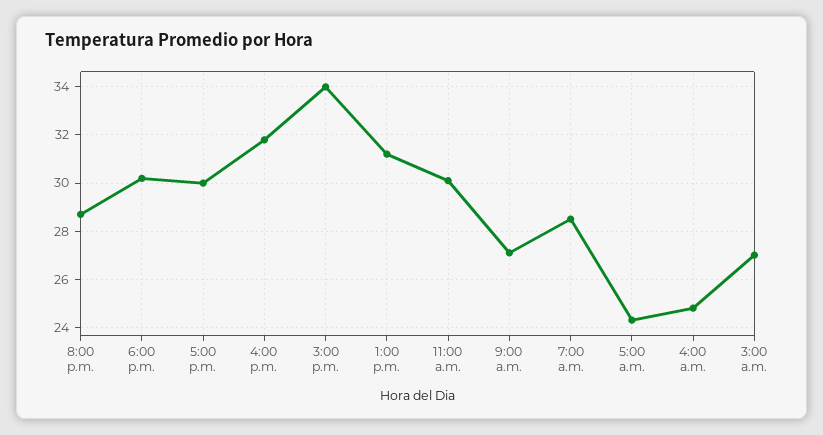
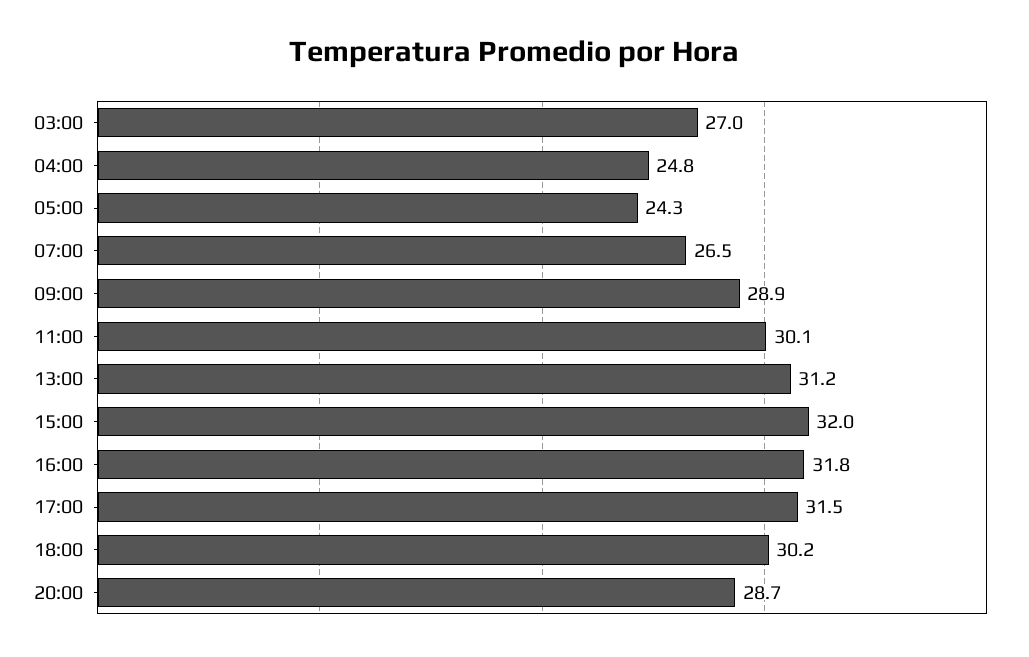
5:00 p.m.: 30 -> 31.5
3:00 p.m.: 34 -> 32
9:00 a.m.: 27 -> 28.9
7:00 a.m.: 28.5 -> 26.5

